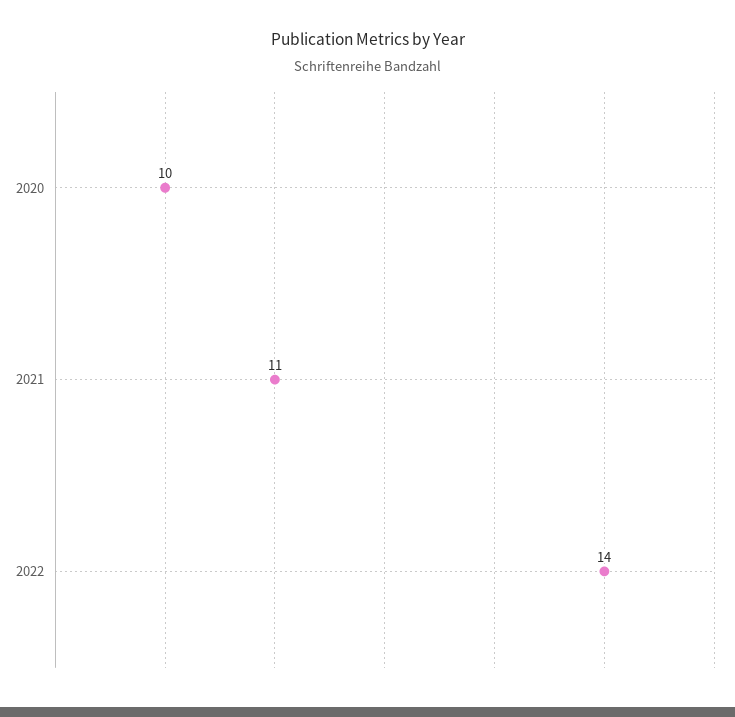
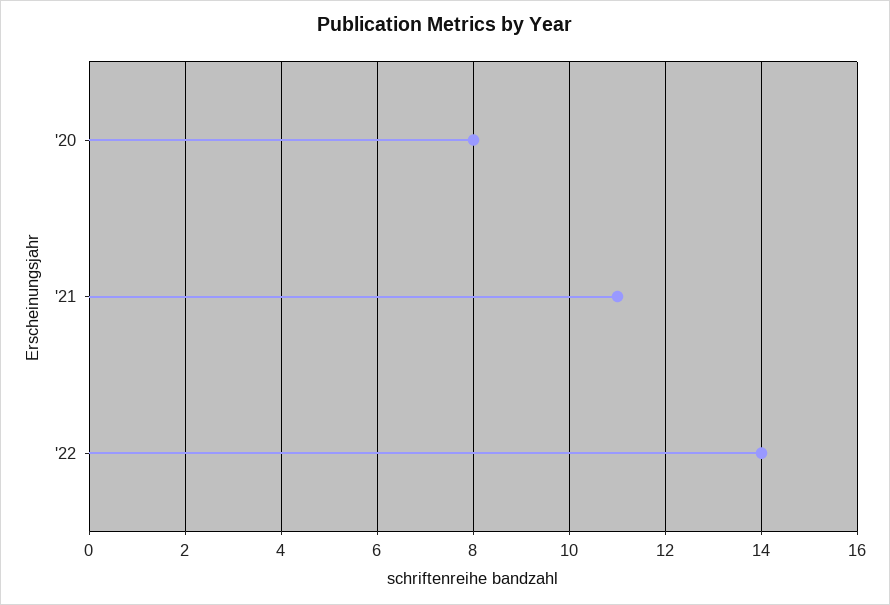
2020: 10 -> 8

